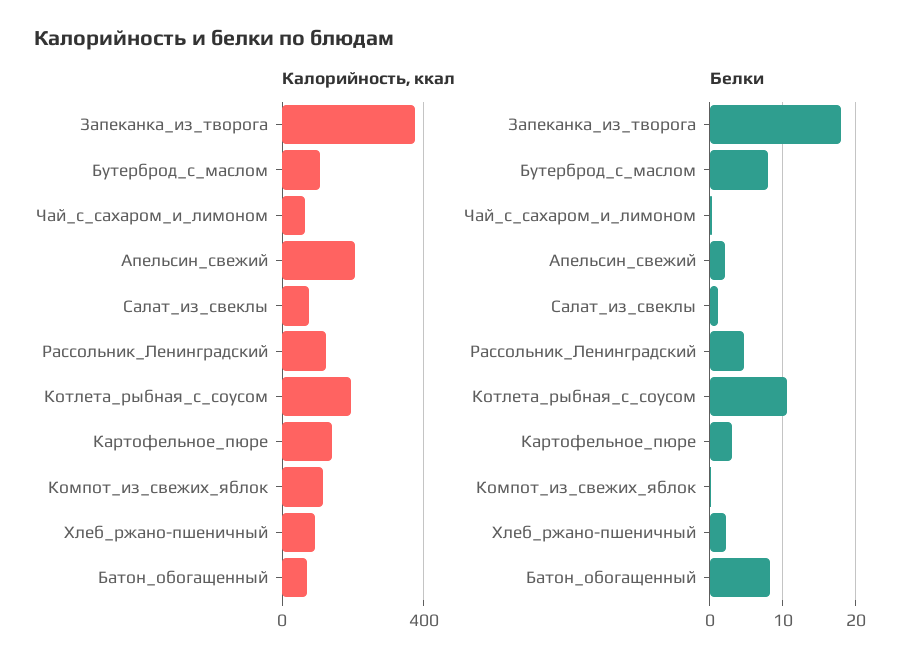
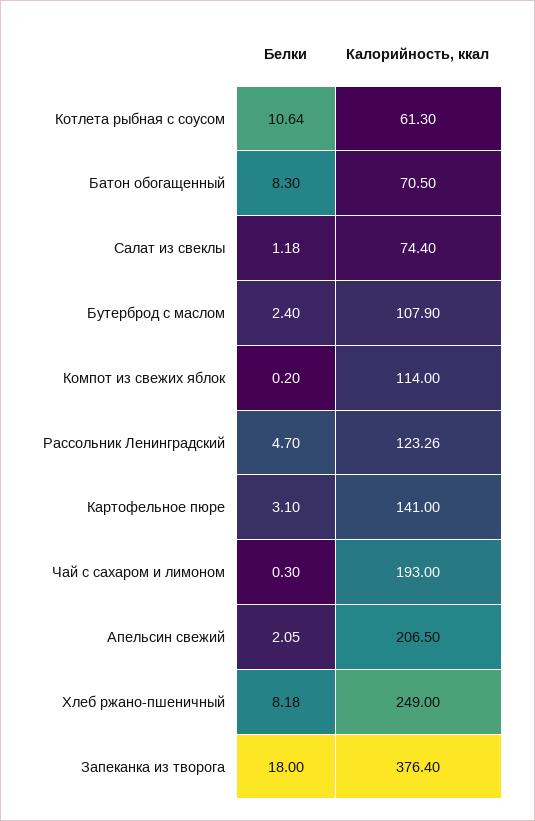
Калорийность, ккал, Чай_с_сахаром_и_лимоном: 50 -> 193
Калорийность, ккал, Котлета_рыбная_с_соусом: 200 -> 61.3
Калорийность, ккал, Хлеб_ржано-пшеничный: 100 -> 249
Белки, Бутерброд_с_маслом: 8 -> 2.4
Белки, Хлеб_ржано-пшеничный: 2 -> 8.18

